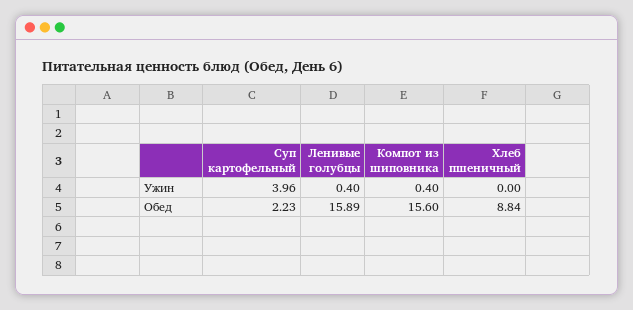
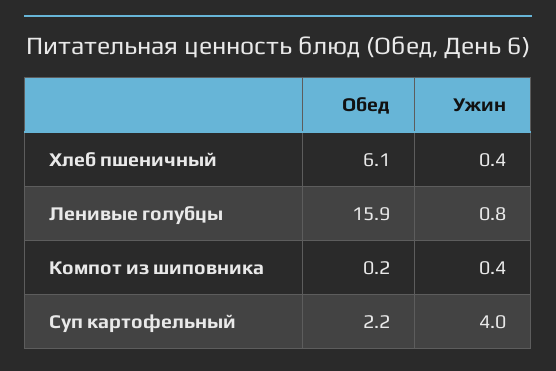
Ленивые голубцы, Ужин: 0.4 -> 0.8
Хлеб пшеничный, Ужин: 0 -> 0.4
Компот из шиповника, Обед: 15.6 -> 0.2
Хлеб пшеничный, Обед: 8.84 -> 6.1

